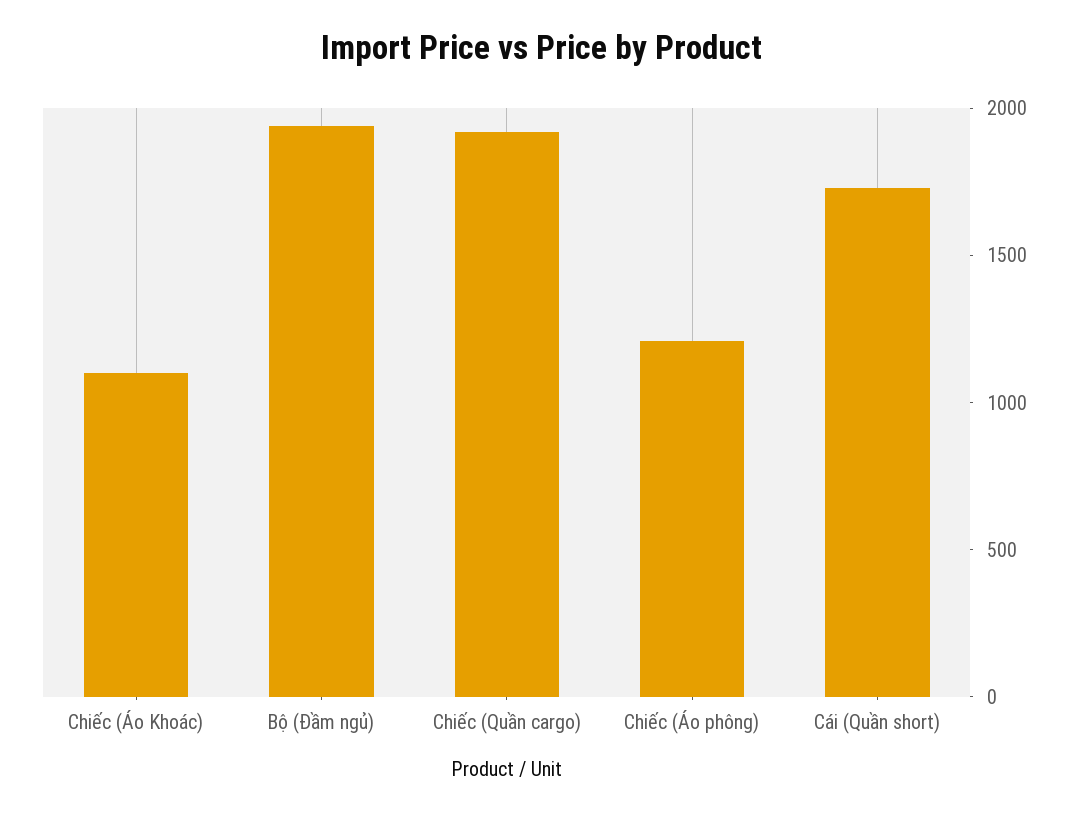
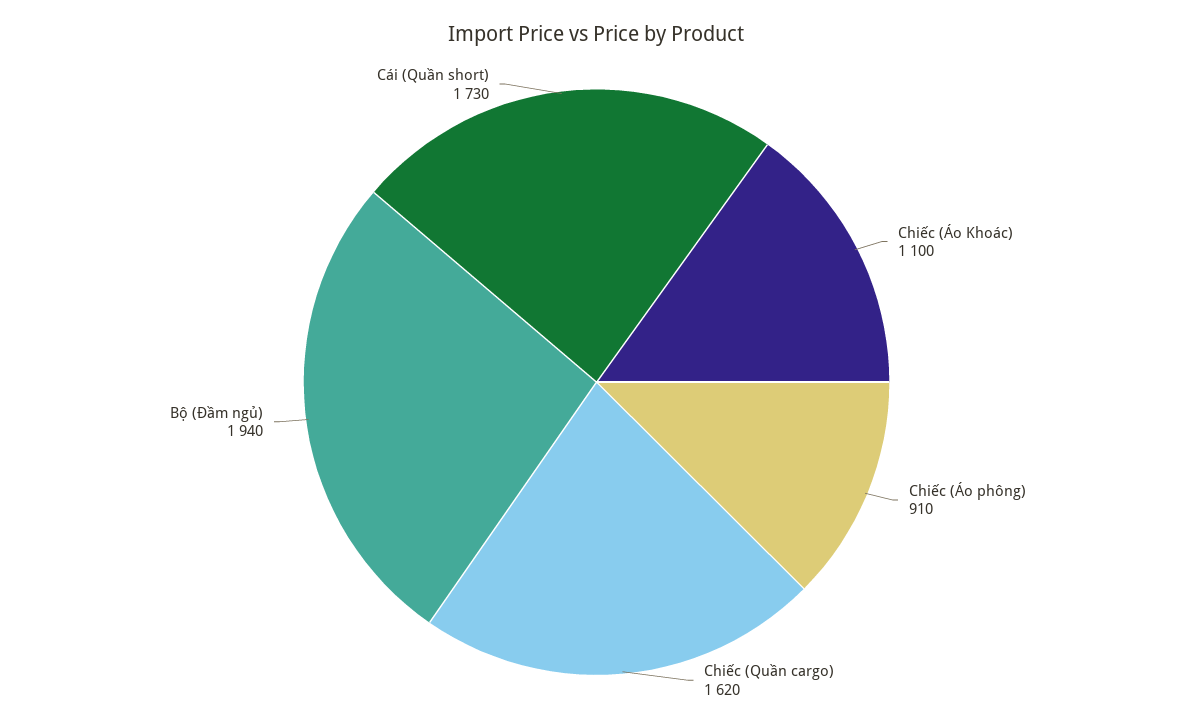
Chiếc (Quần cargo): 1900 -> 1620
Chiếc (Áo phông): 1200 -> 910

